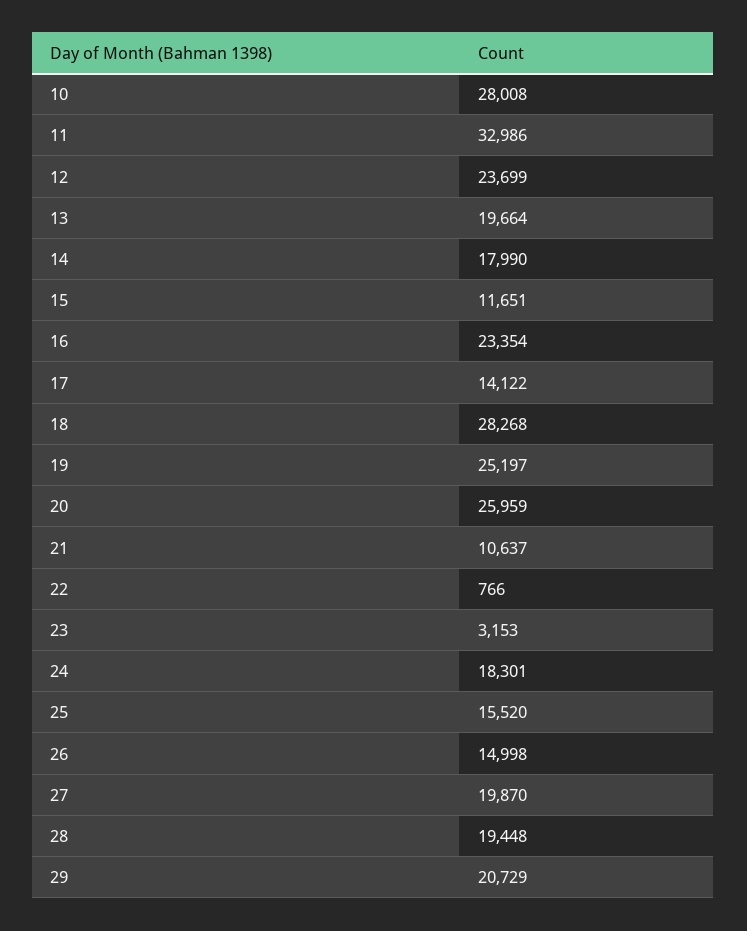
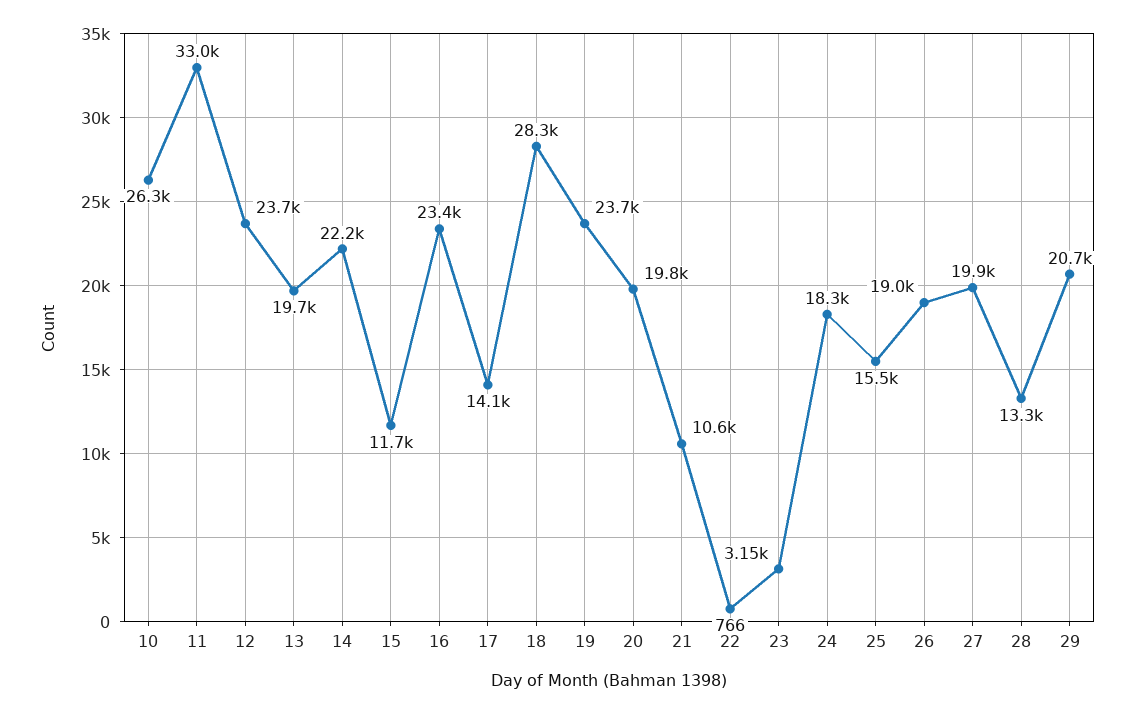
10: 28008 -> 26300
14: 17990 -> 22200
19: 25197 -> 23700
20: 25959 -> 19800
26: 14998 -> 19000
28: 19448 -> 13300

